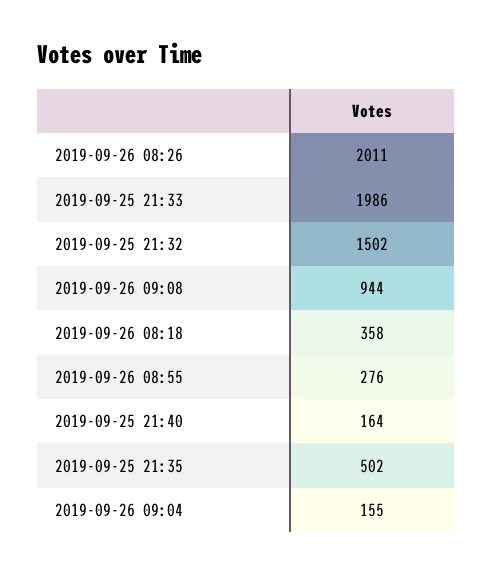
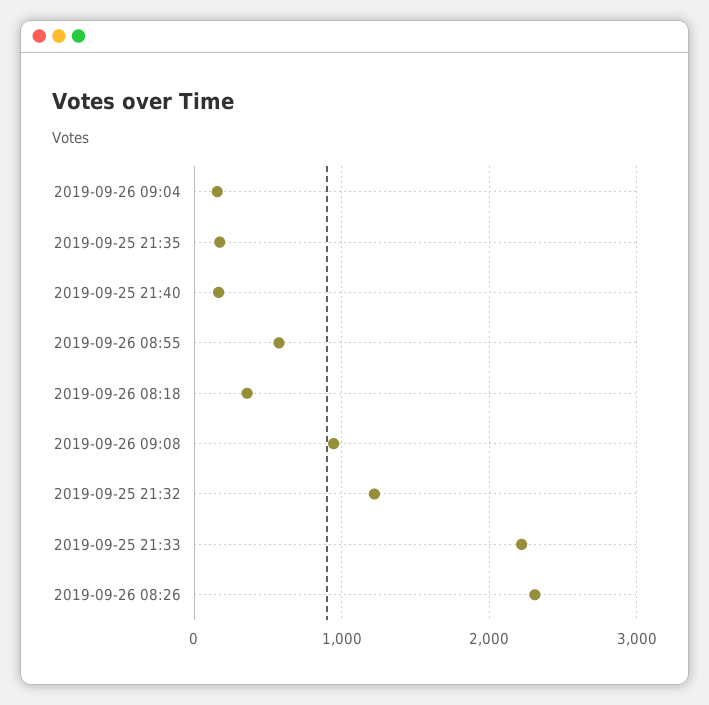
2019-09-26 08:26: 2011 -> 2300
2019-09-25 21:33: 1986 -> 2200
2019-09-25 21:32: 1502 -> 1200
2019-09-26 08:55: 276 -> 600
2019-09-25 21:35: 502 -> 200

